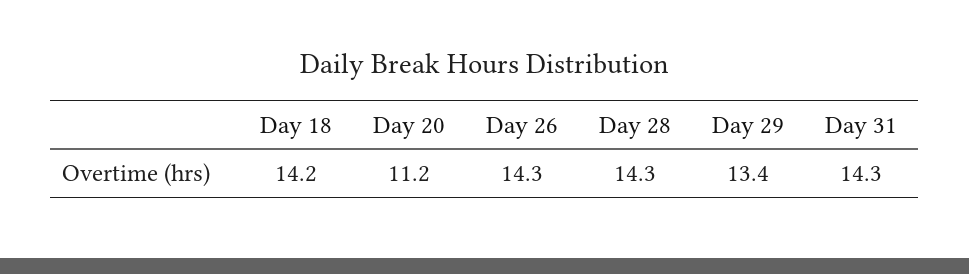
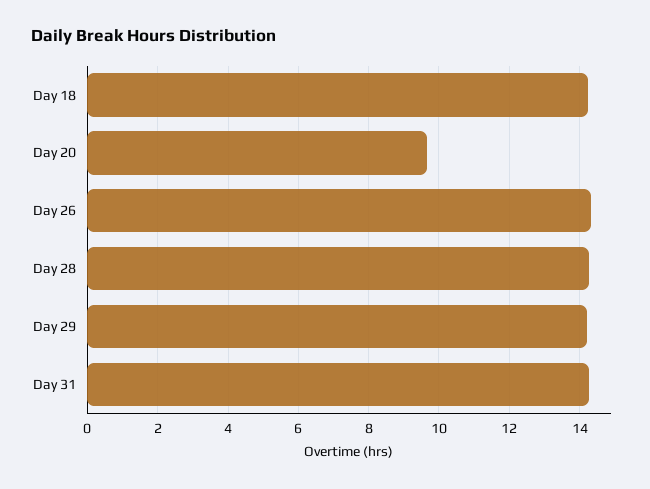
Day 20: 11.2 -> 9.6
Day 29: 13.4 -> 14.2

